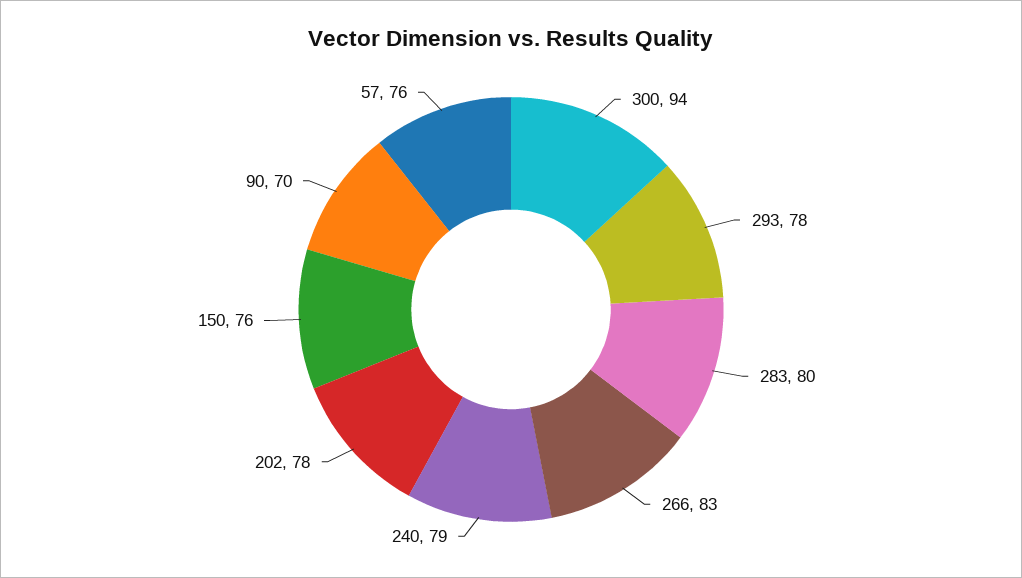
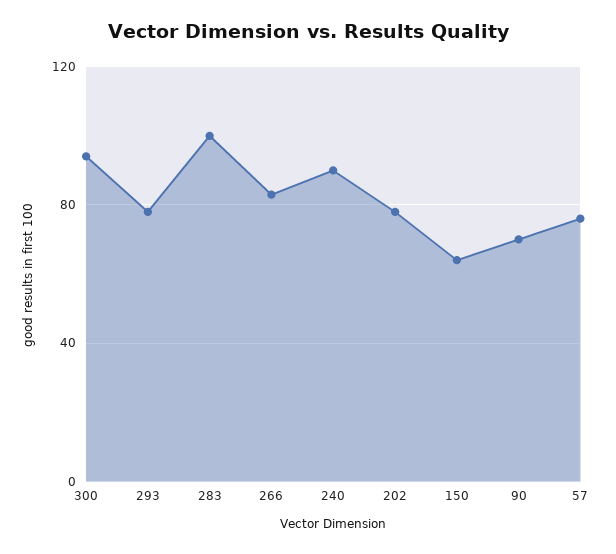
283: 80 -> 100
240: 79 -> 90
150: 76 -> 65

